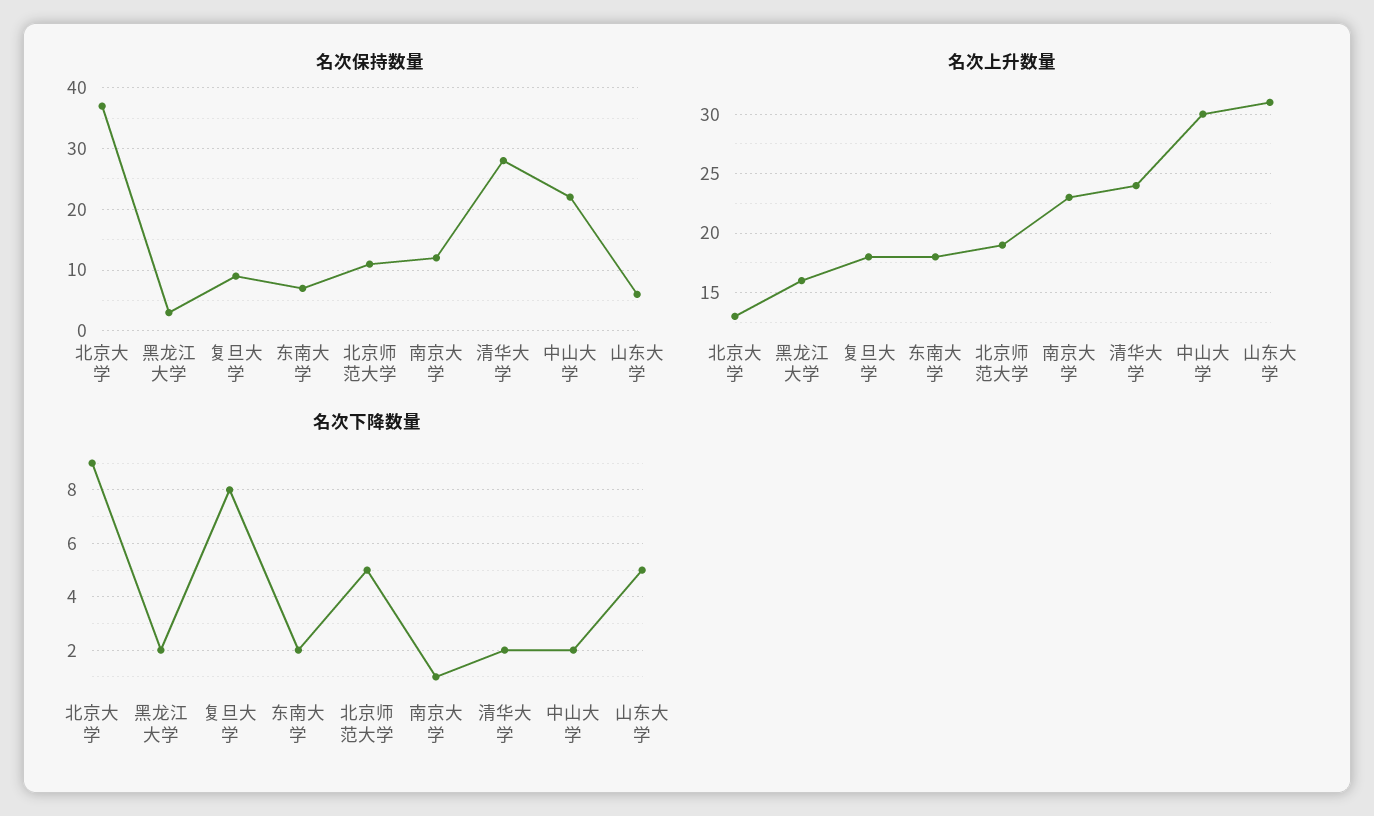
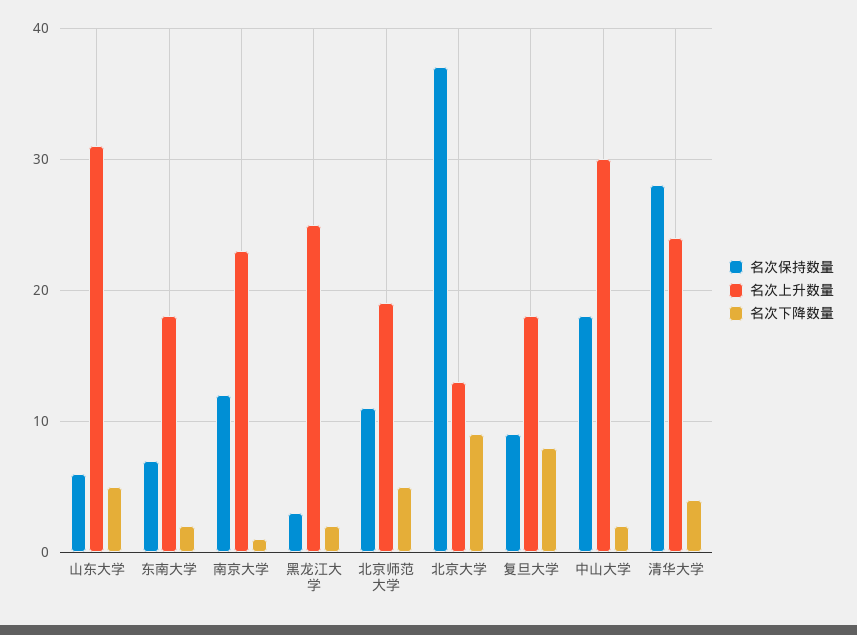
名次保持数量, 中山大学: 22 -> 18
名次上升数量, 黑龙江大学: 16 -> 25
名次下降数量, 清华大学: 2 -> 4

